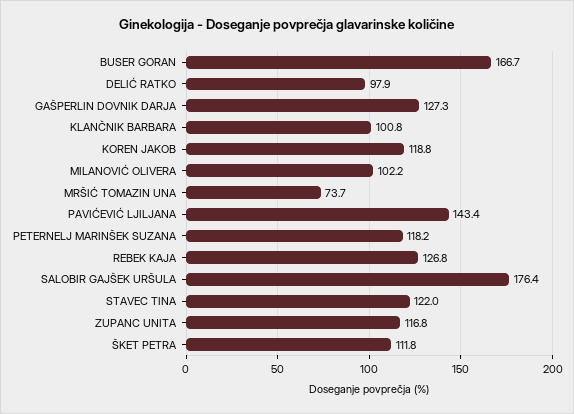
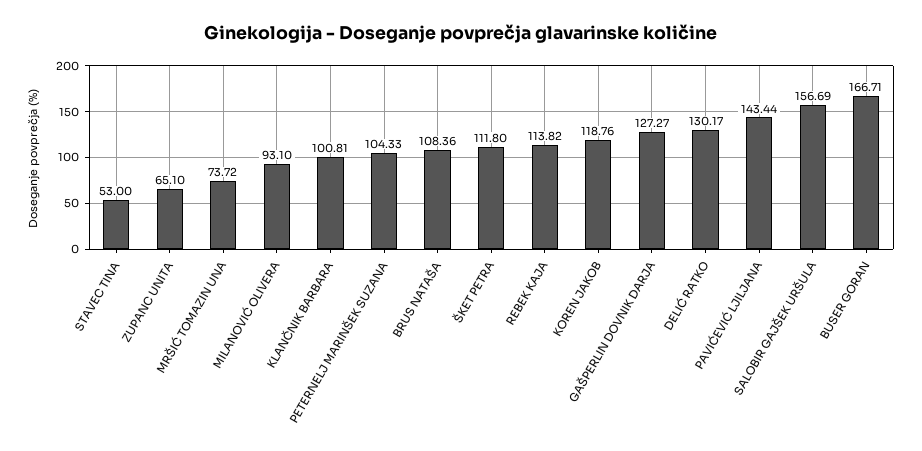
DELIĆ RATKO: 97.9 -> 130.17
MILANOVIĆ OLIVERA: 102.2 -> 93.1
PETERNELJ MARINŠEK SUZANA: 118.2 -> 104.33
REBEK KAJA: 126.8 -> 113.82
SALOBIR GAJŠEK URŠULA: 176.4 -> 156.69
STAVEC TINA: 122 -> 53
ZUPANC UNITA: 116.8 -> 65.1
BRUS NATAŠA: none -> 108.36

